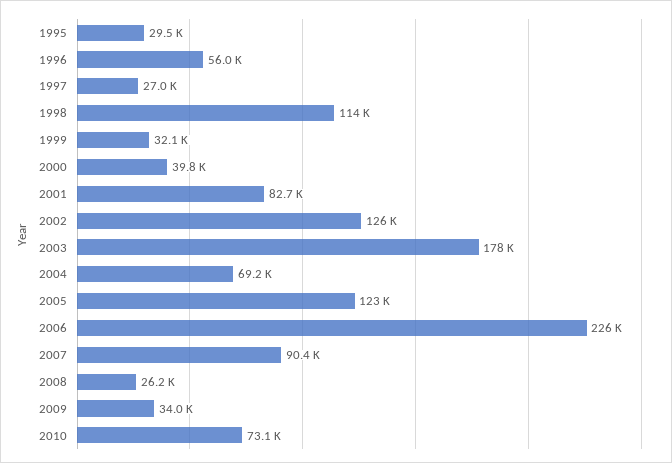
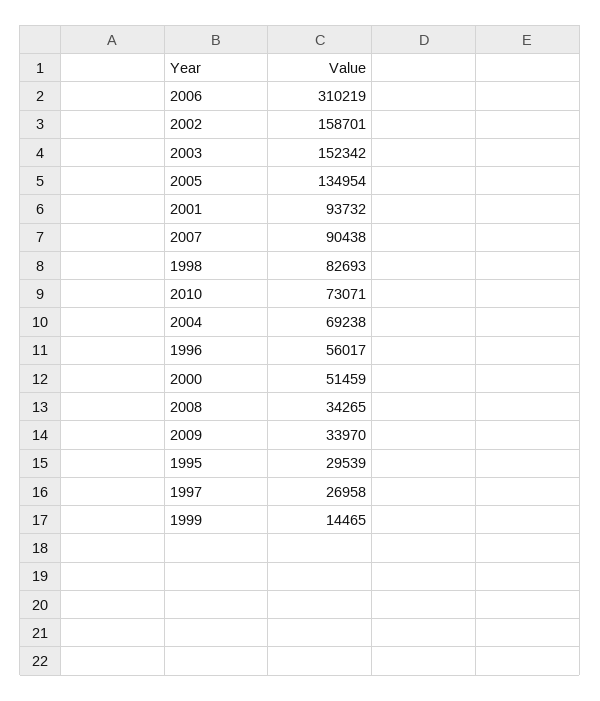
1998: 114000 -> 82693
1999: 32100 -> 14465
2000: 39800 -> 51459
2001: 82700 -> 93732
2002: 126000 -> 158701
2003: 178000 -> 152342
2005: 123000 -> 134954
2006: 226000 -> 310219
2008: 26200 -> 34265

